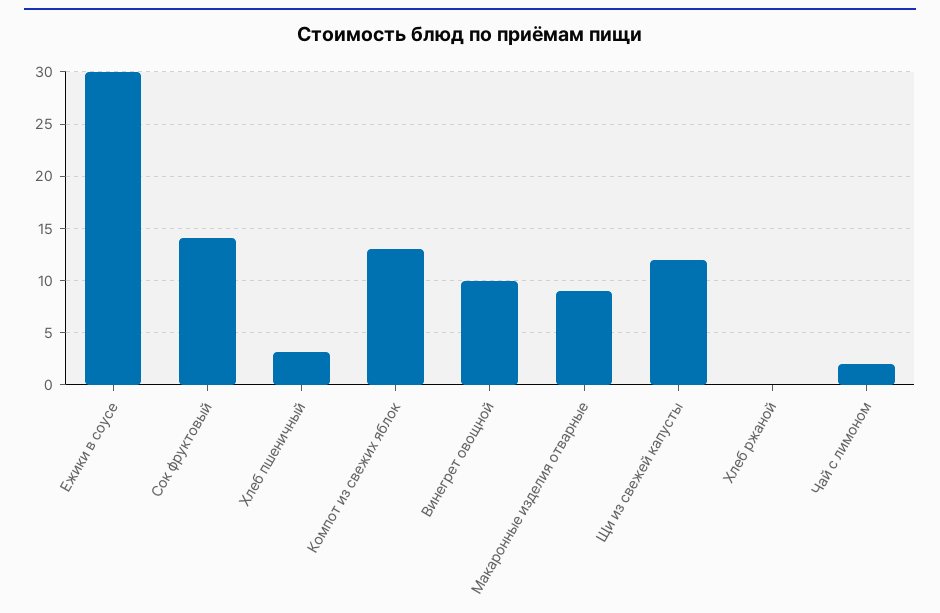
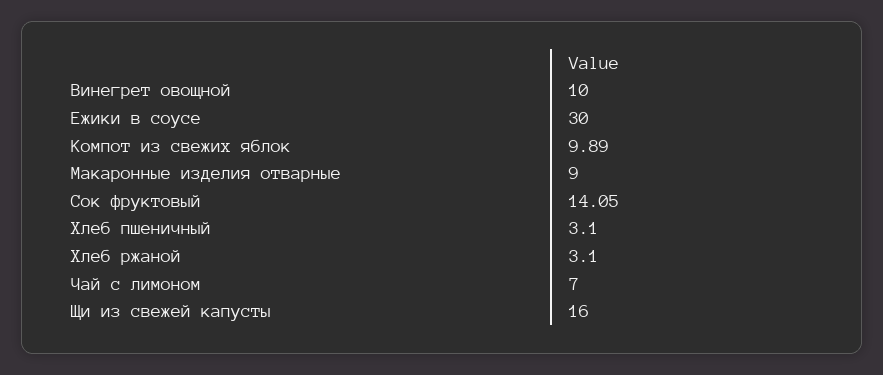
Компот из свежих яблок: 13 -> 9.89
Щи из свежей капусты: 12 -> 16
Хлеб ржаной: 0 -> 3.1
Чай с лимоном: 2 -> 7

